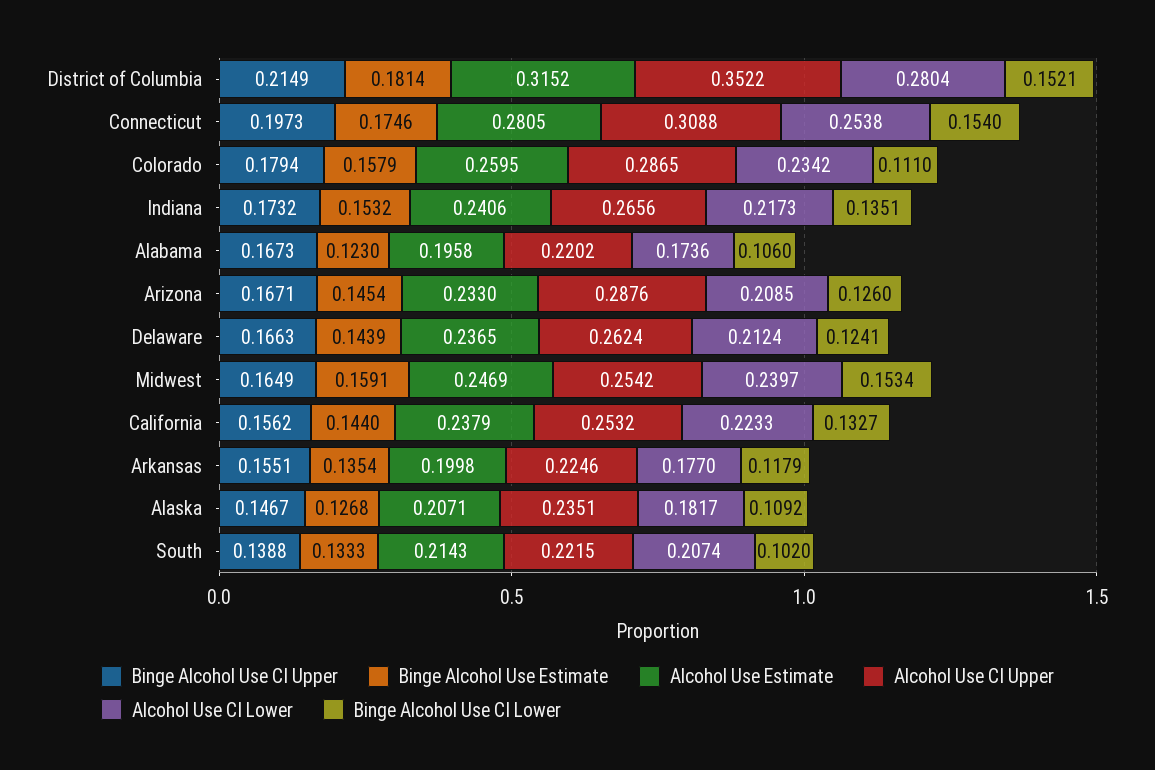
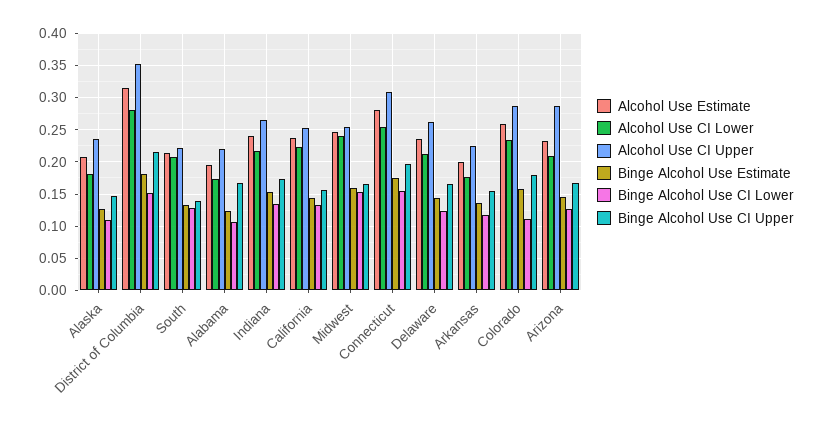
Binge Alcohol Use CI Lower, South: 0.102 -> 0.13

